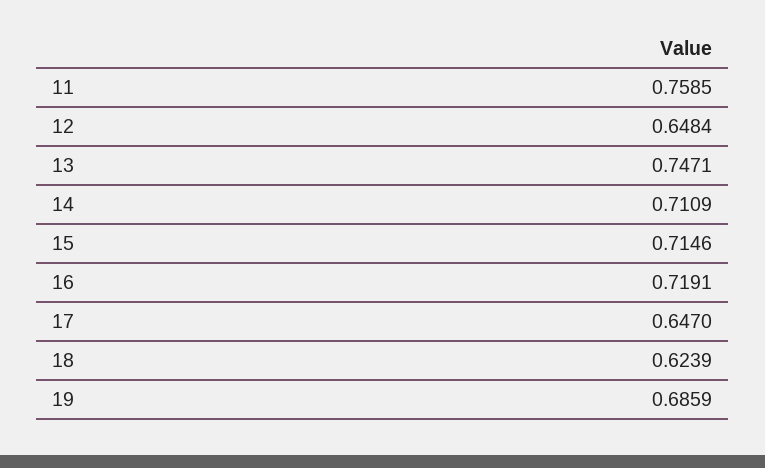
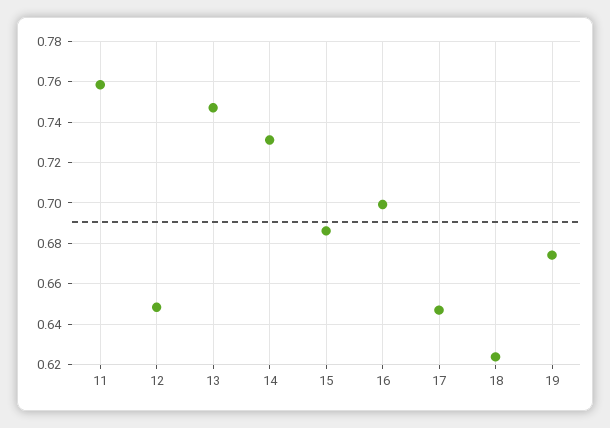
14: 0.7109 -> 0.73
15: 0.7146 -> 0.685
16: 0.7191 -> 0.7
19: 0.6859 -> 0.675

